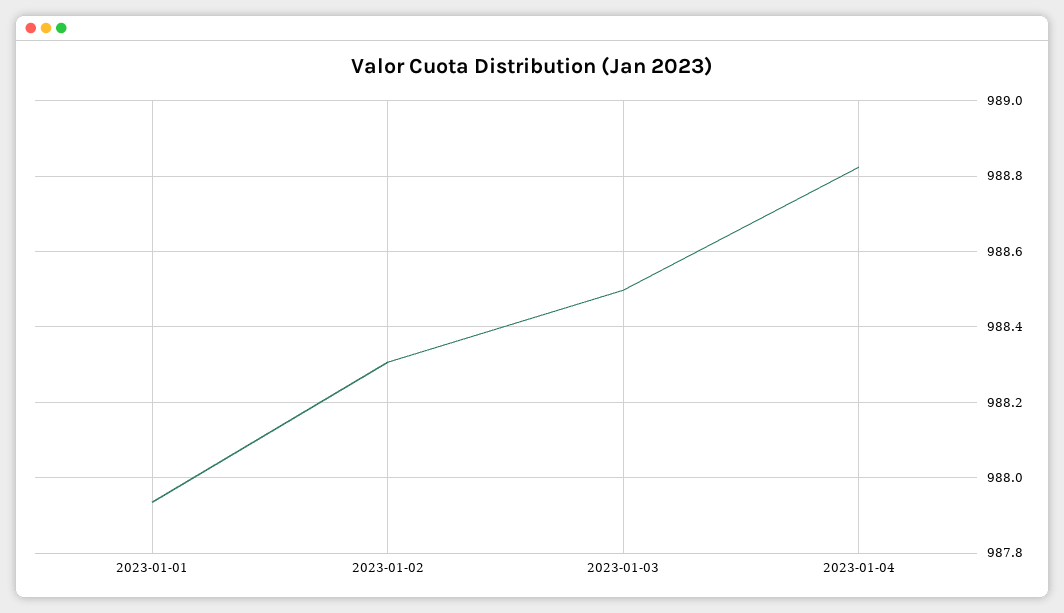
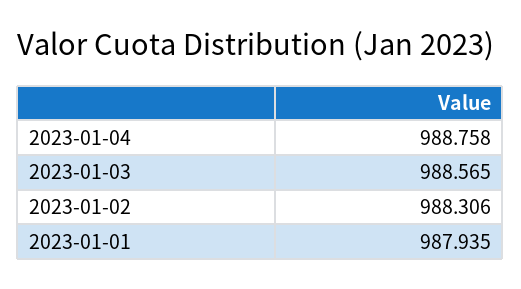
2023-01-03: 988.5 -> 988.565
2023-01-04: 988.82 -> 988.758

